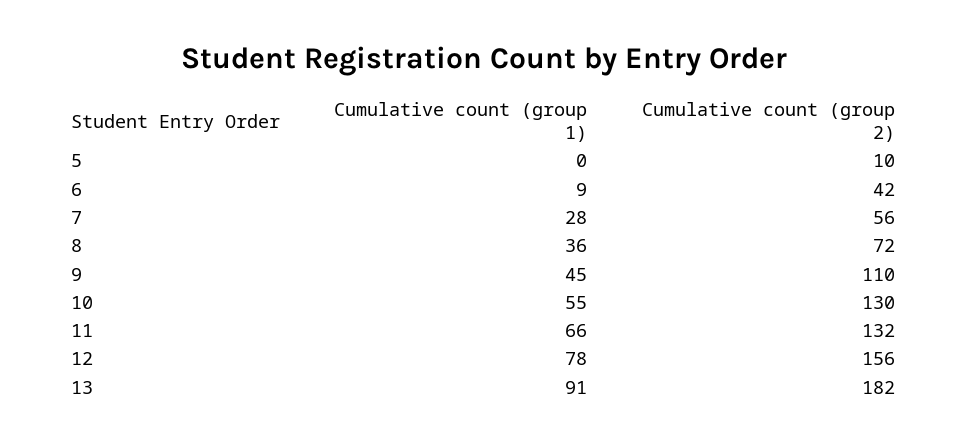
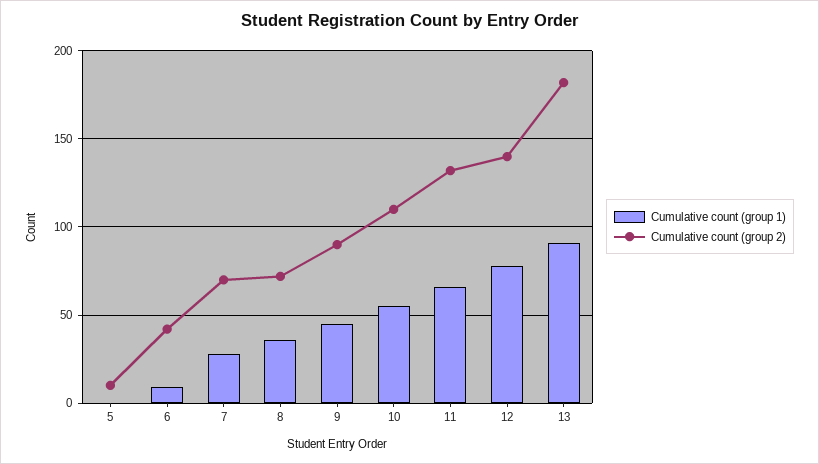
Cumulative count (group 2), 7: 56 -> 70
Cumulative count (group 2), 9: 110 -> 90
Cumulative count (group 2), 10: 130 -> 110
Cumulative count (group 2), 12: 156 -> 140

